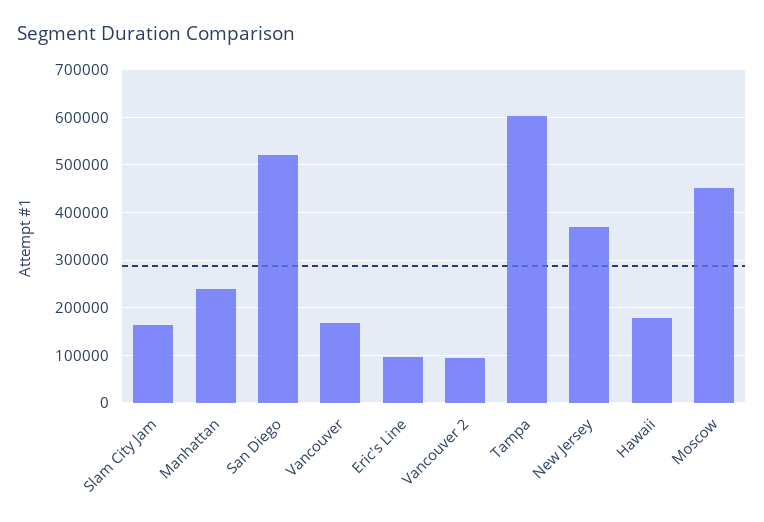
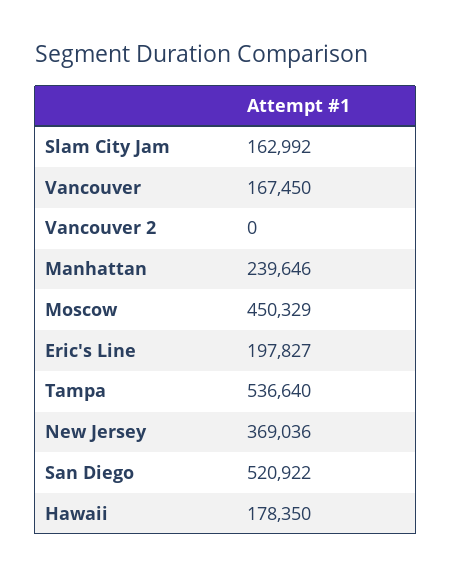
Eric's Line: 100000 -> 197827
Vancouver 2: 100000 -> 0
Tampa: 600000 -> 536640

